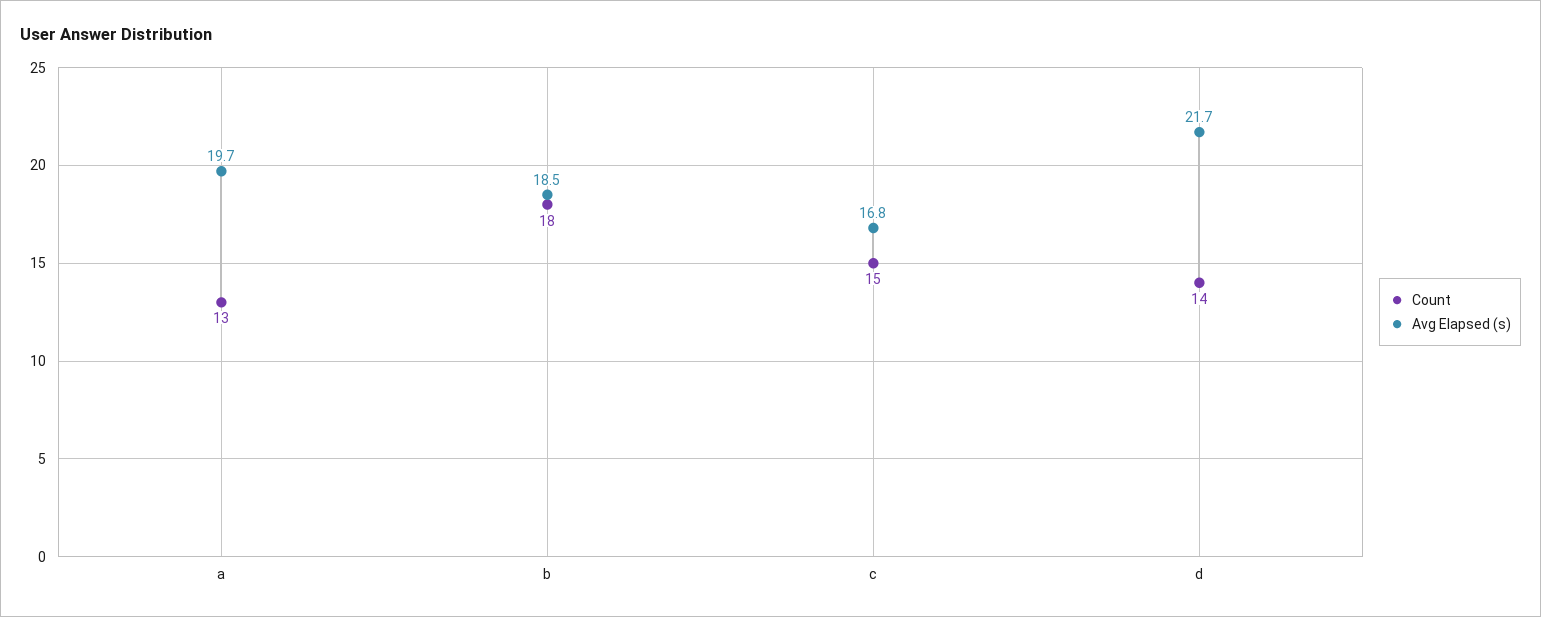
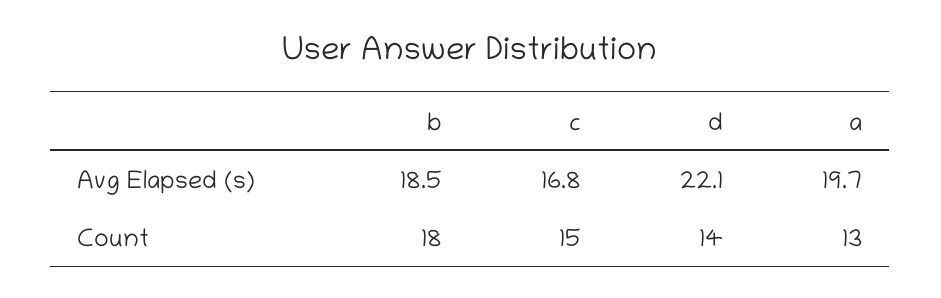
Avg Elapsed (s), d: 21.7 -> 22.1

